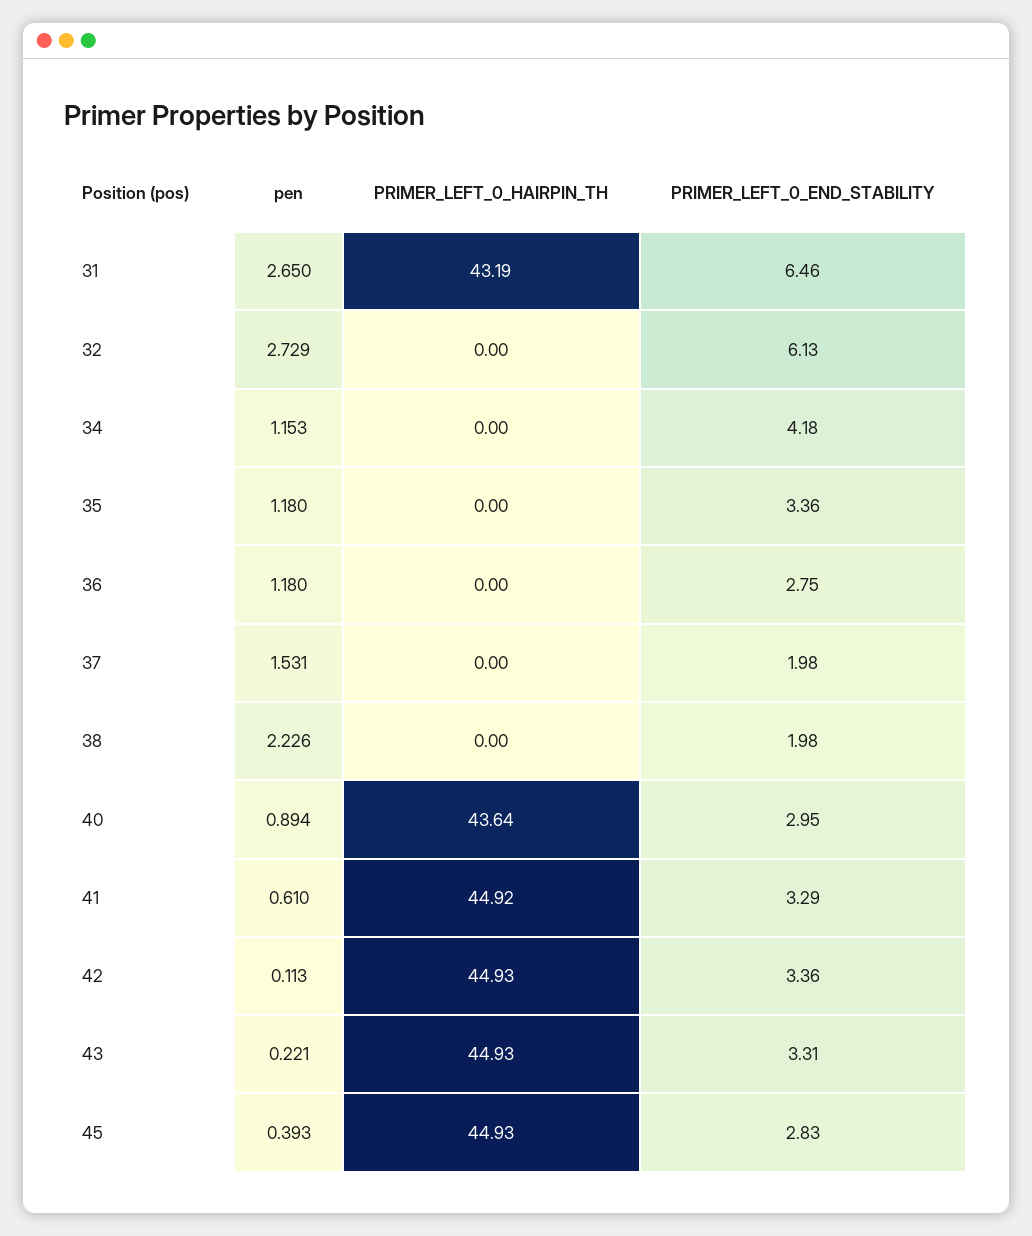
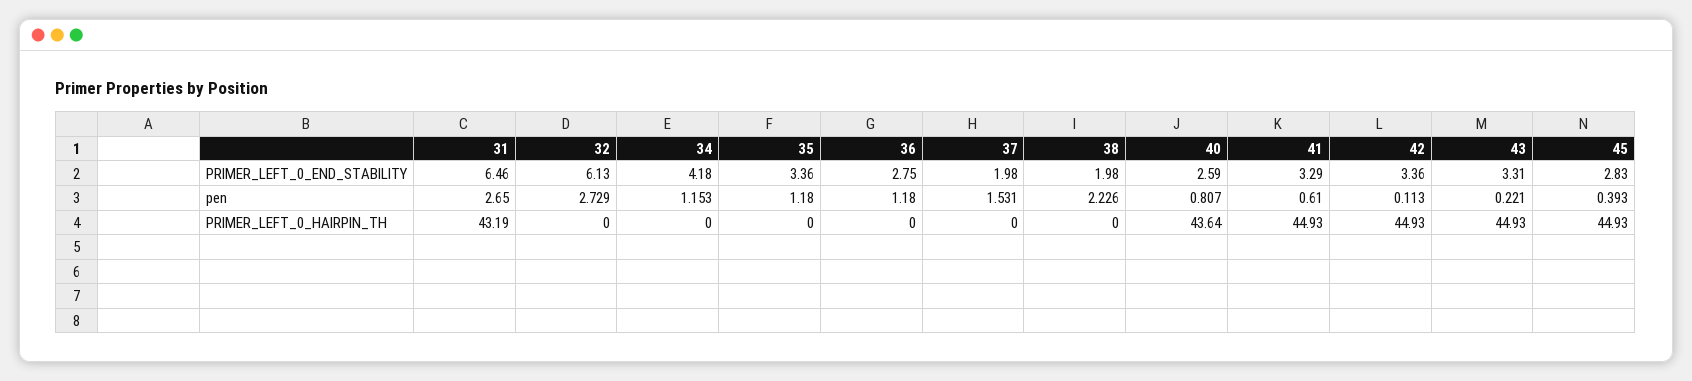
pen, 40: 0.894 -> 0.807
PRIMER_LEFT_0_END_STABILITY, 40: 2.95 -> 2.59
PRIMER_LEFT_0_HAIRPIN_TH, 41: 44.92 -> 44.93

